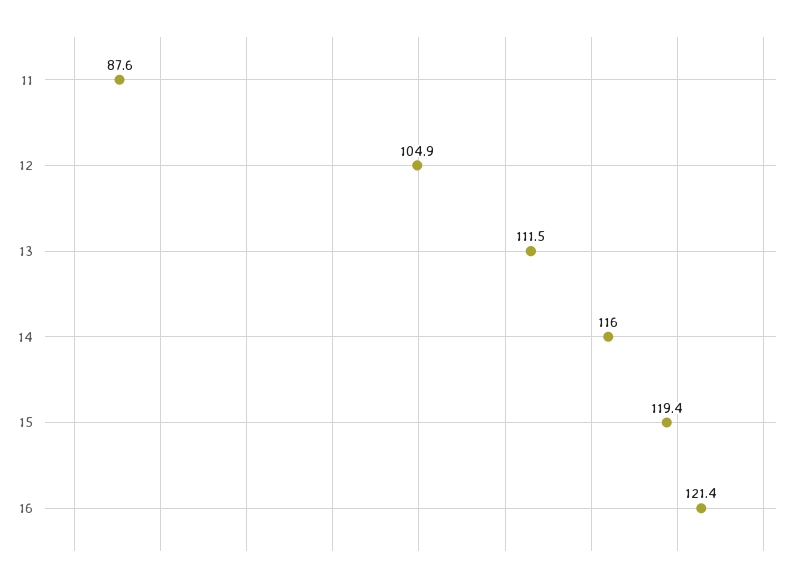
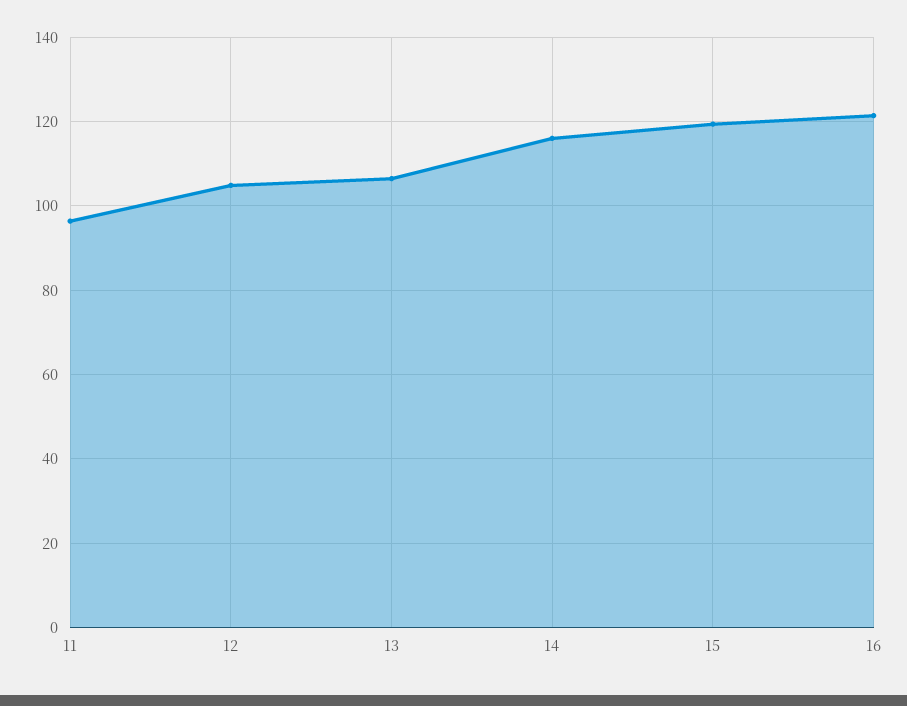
11: 87.6 -> 96
13: 111.5 -> 106

